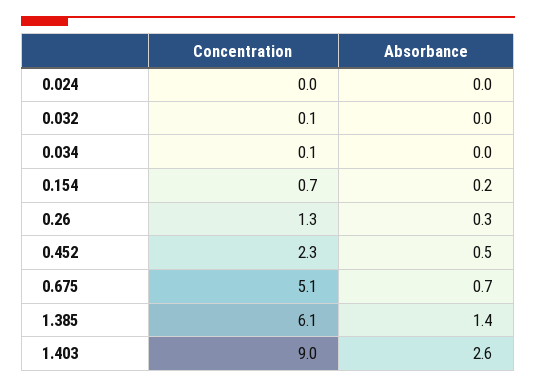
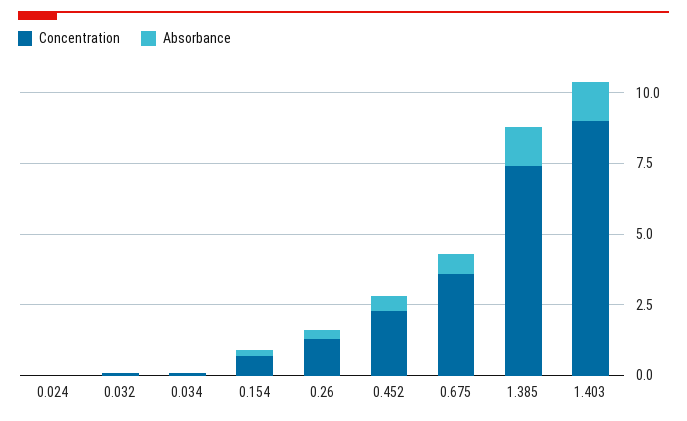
Concentration, 0.675: 5.1 -> 3.5
Concentration, 1.385: 6.1 -> 7.5
Absorbance, 1.403: 2.6 -> 1.5

